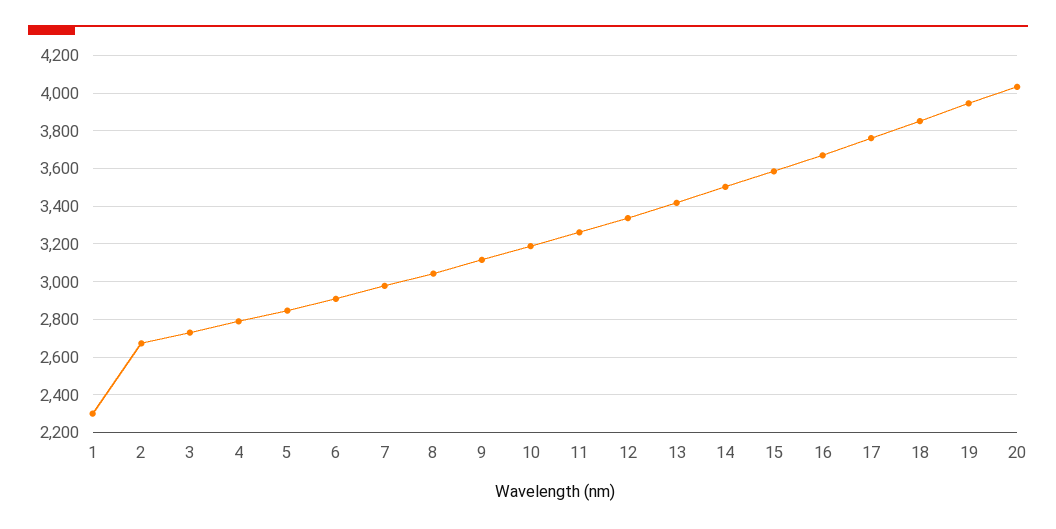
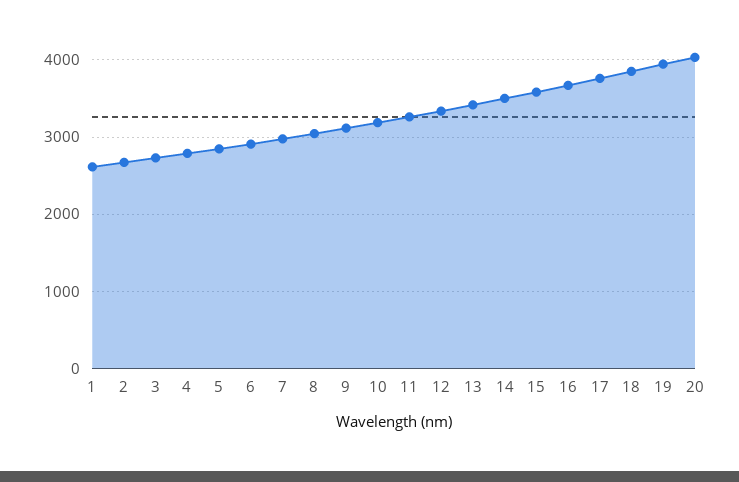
1: 2300 -> 2600

